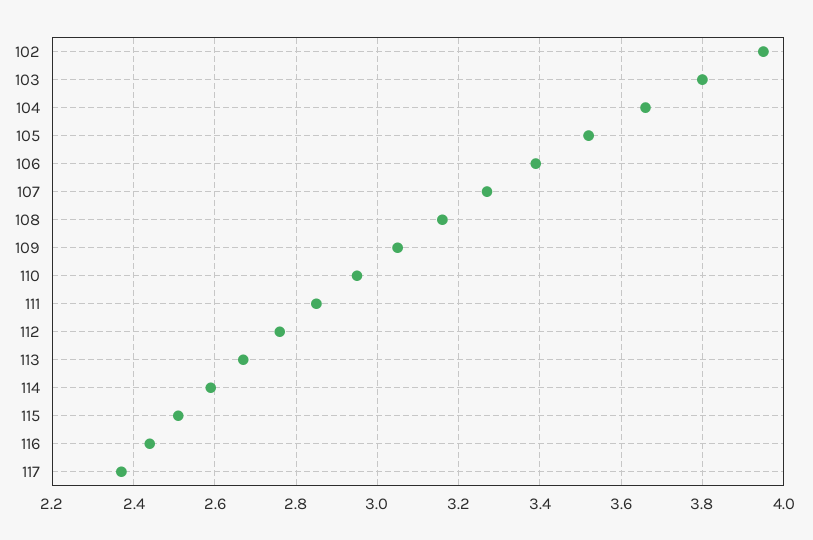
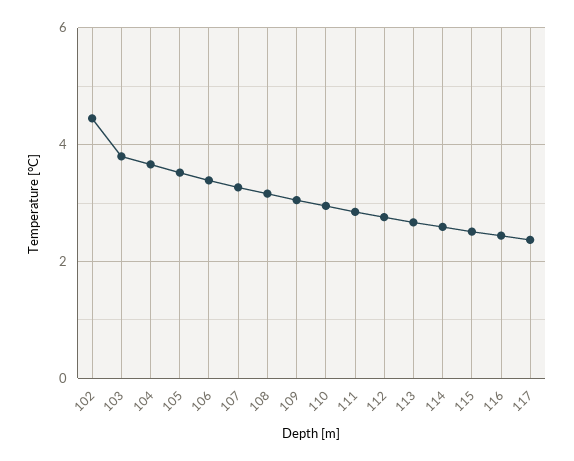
102: 3.95 -> 4.4

